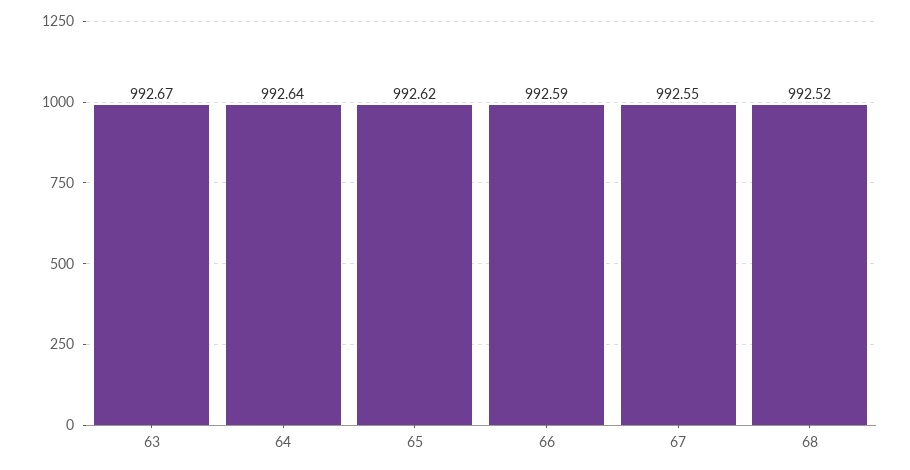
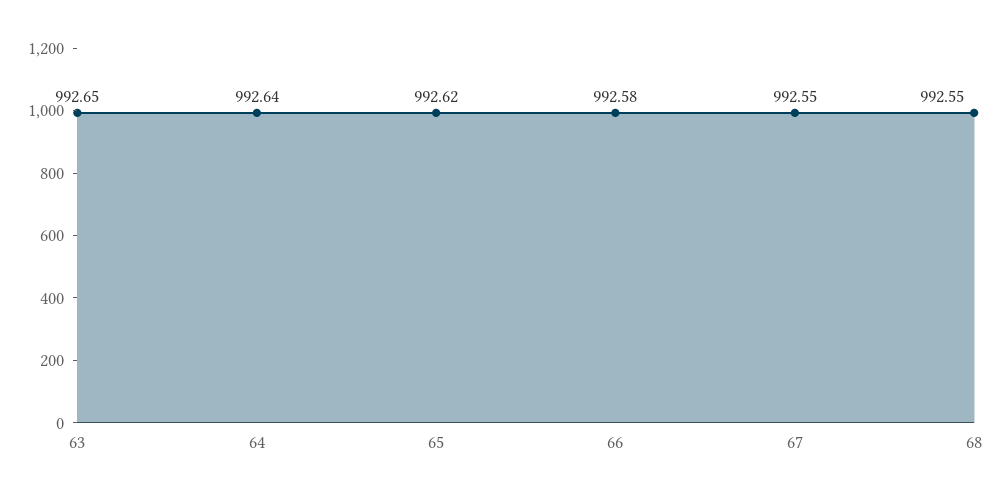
63: 992.67 -> 992.65
66: 992.59 -> 992.58
68: 992.52 -> 992.55

